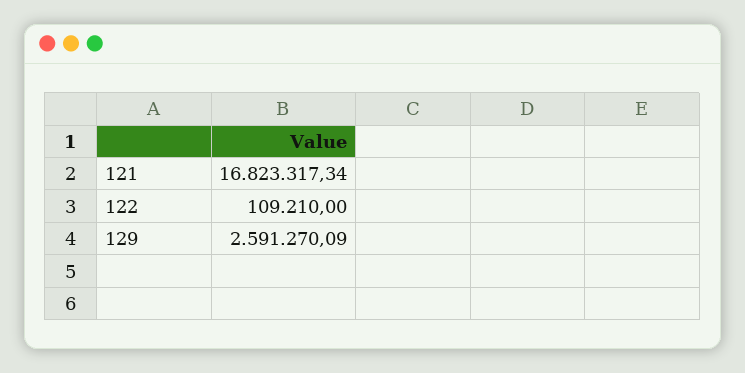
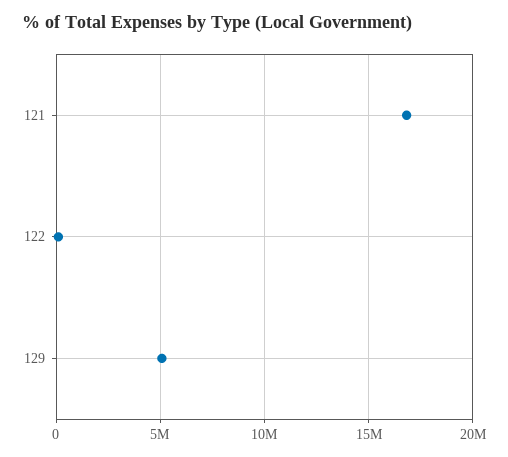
129: 2591270.09 -> 5000000

